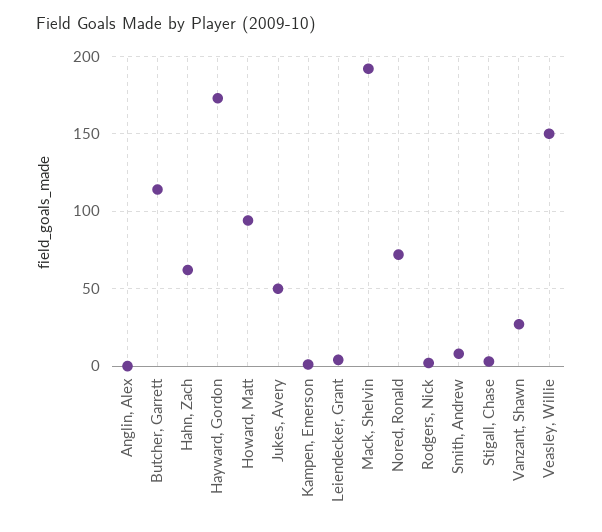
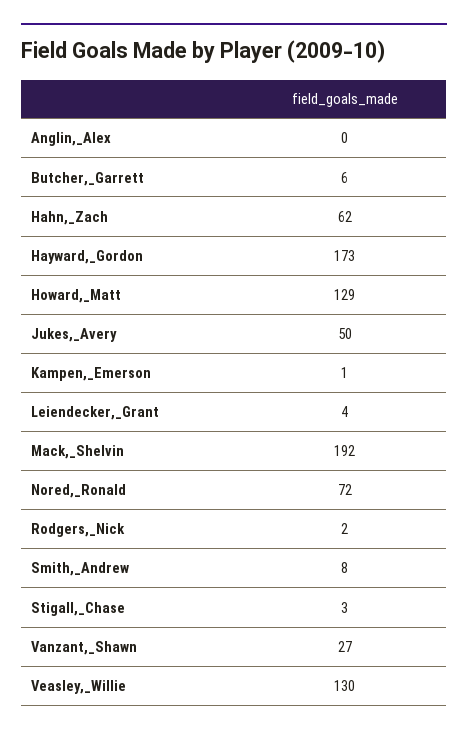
Butcher, Garrett: 115 -> 6
Howard, Matt: 95 -> 129
Veasley, Willie: 150 -> 130

